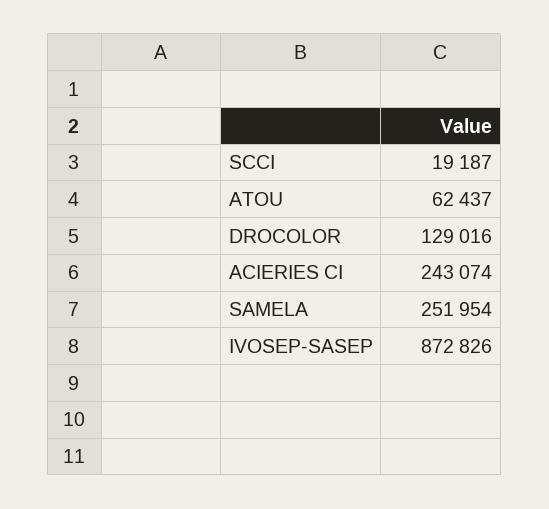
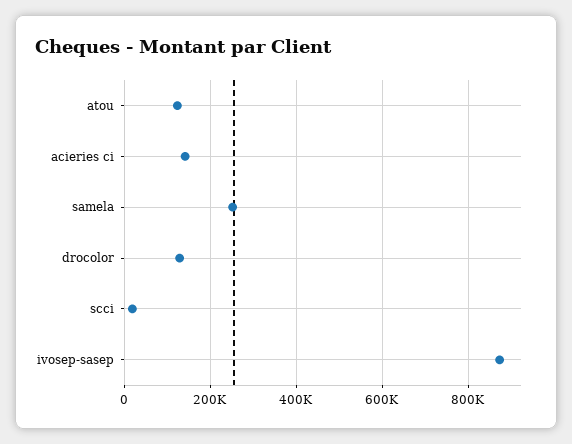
ATOU: 62437 -> 120000
ACIERIES CI: 243074 -> 140000

